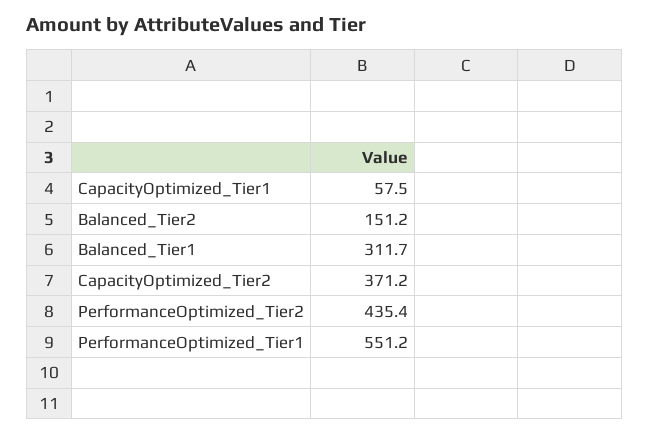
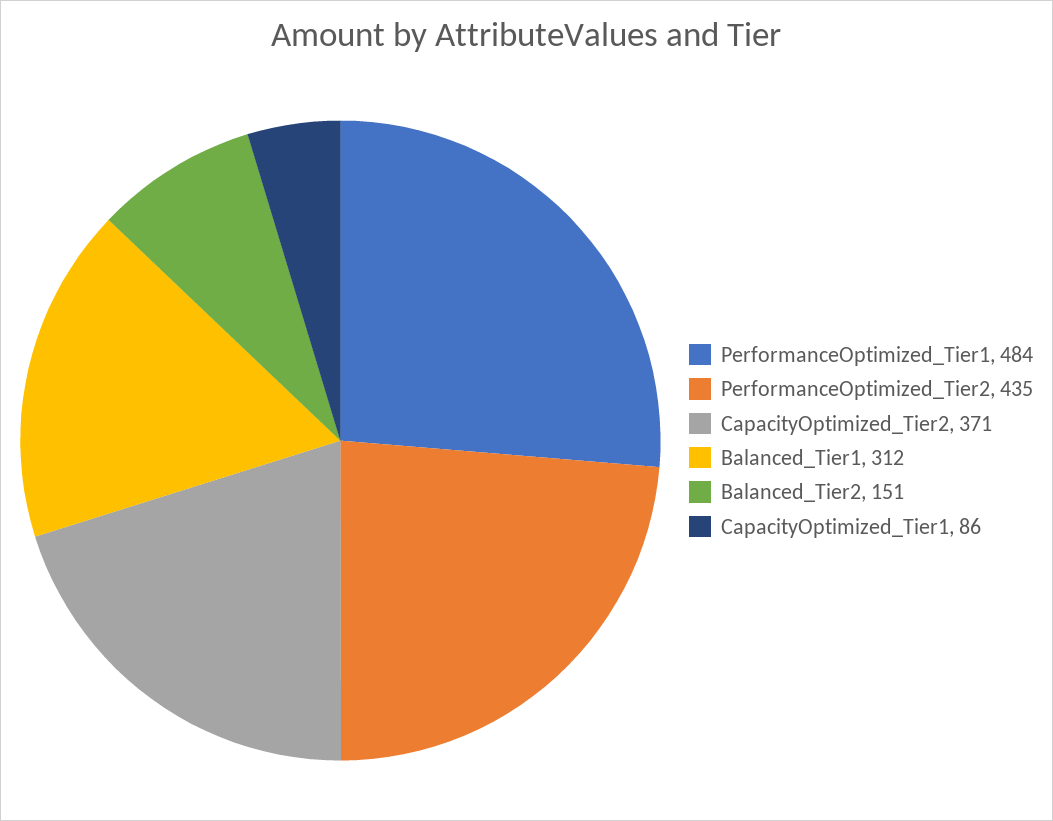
CapacityOptimized_Tier1: 57.5 -> 86
PerformanceOptimized_Tier1: 551.2 -> 484

